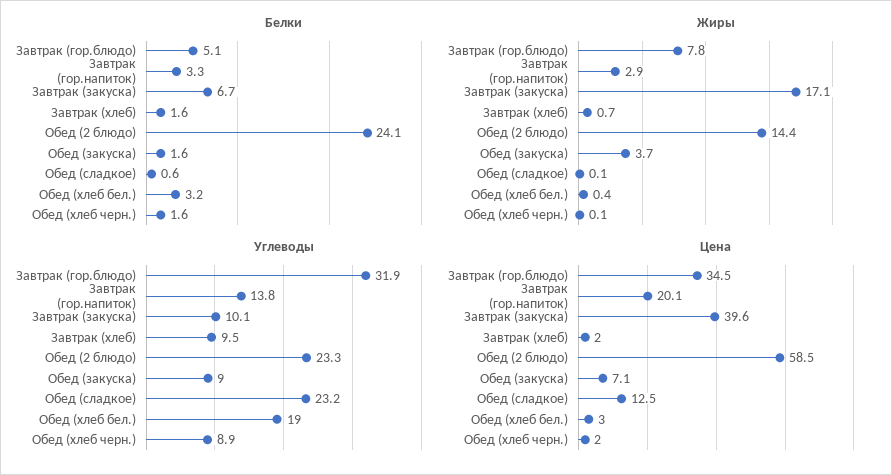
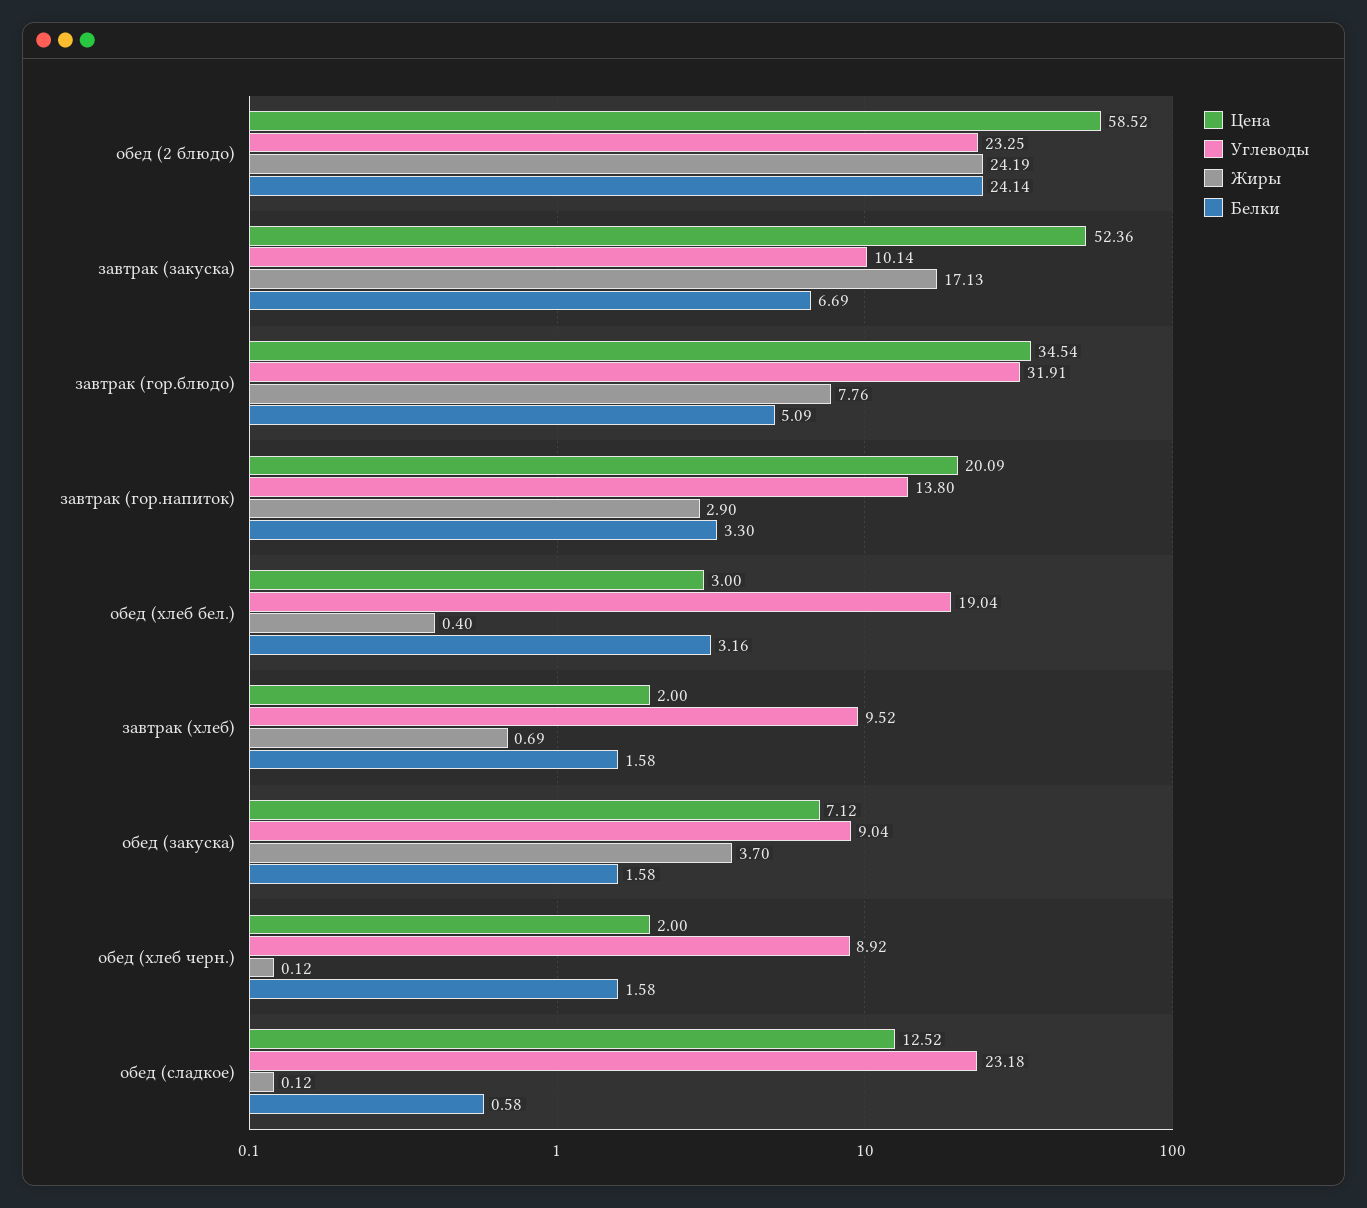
Жиры, Обед (2 блюдо): 14.4 -> 24.19
Цена, Завтрак (закуска): 39.6 -> 52.36

